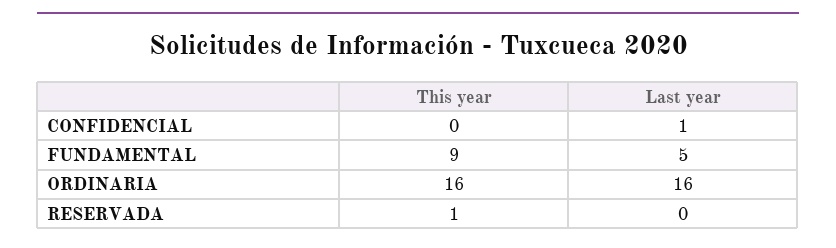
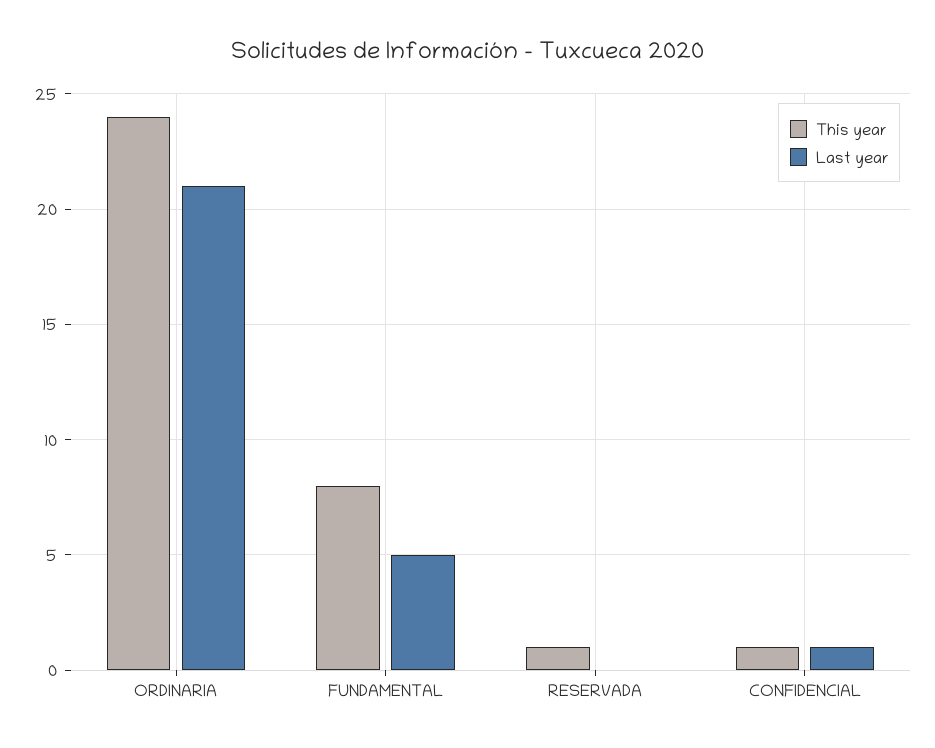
This year, CONFIDENCIAL: 0 -> 1
This year, FUNDAMENTAL: 9 -> 8
This year, ORDINARIA: 16 -> 24
Last year, ORDINARIA: 16 -> 21

